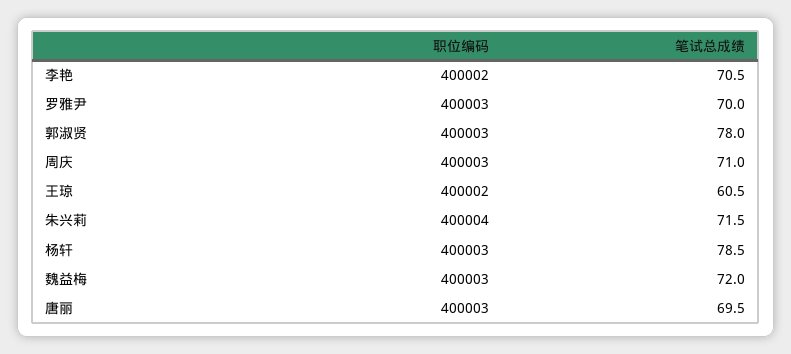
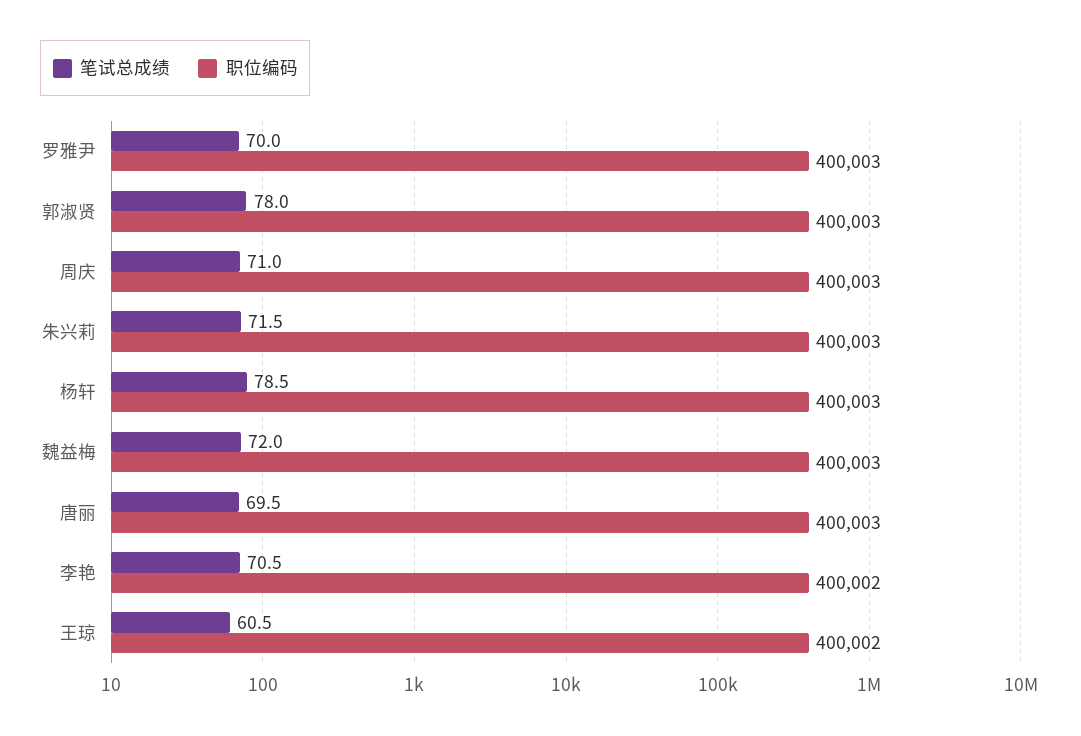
职位编码, 朱兴莉: 400004 -> 400003

